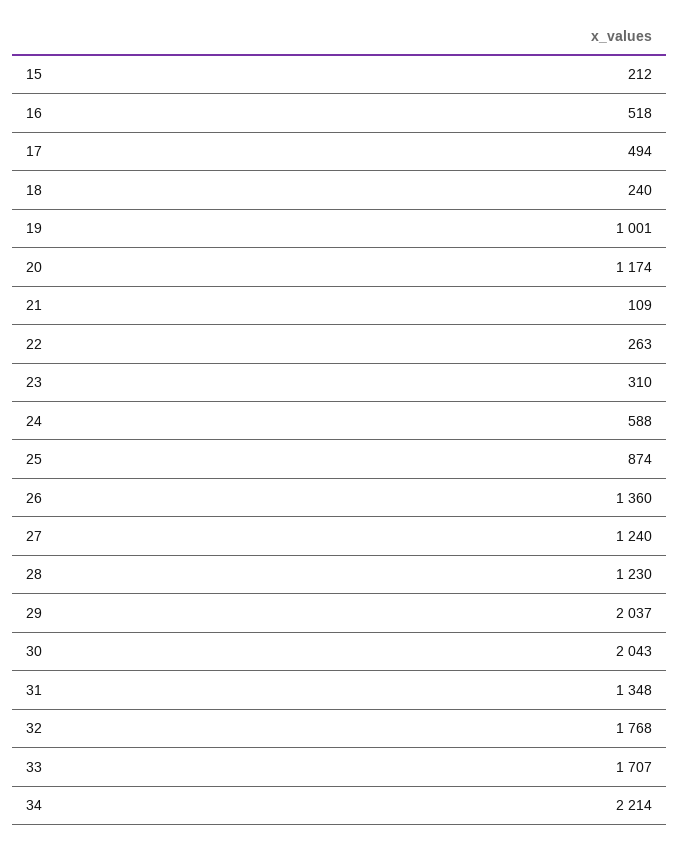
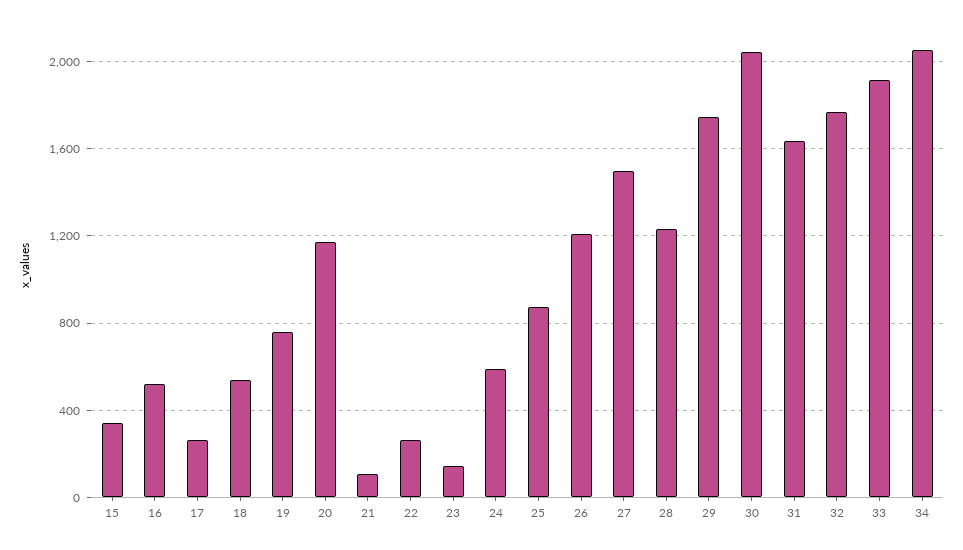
15: 212 -> 350
17: 494 -> 250
18: 240 -> 550
19: 1001 -> 750
23: 310 -> 150
26: 1360 -> 1200
27: 1240 -> 1500
29: 2037 -> 1750
31: 1348 -> 1650
33: 1707 -> 1900
34: 2214 -> 2050

